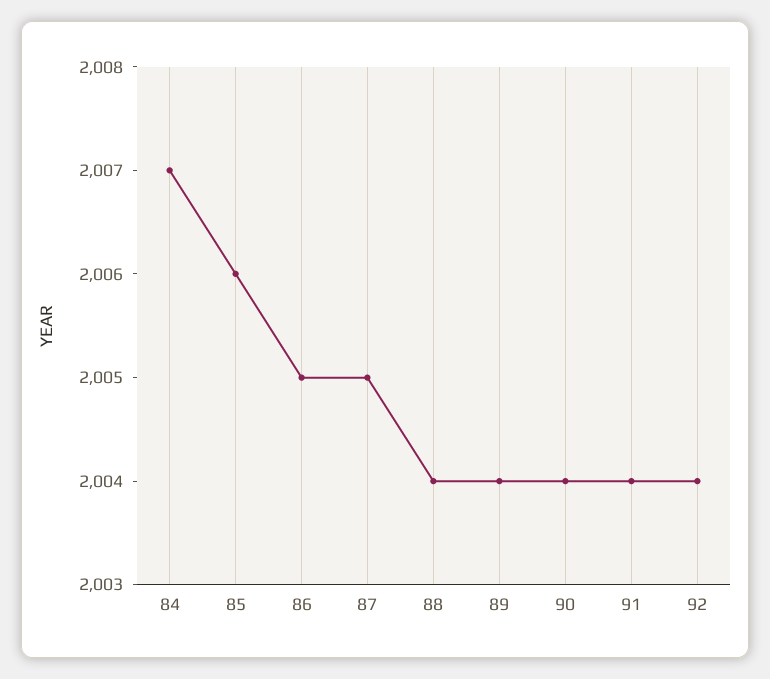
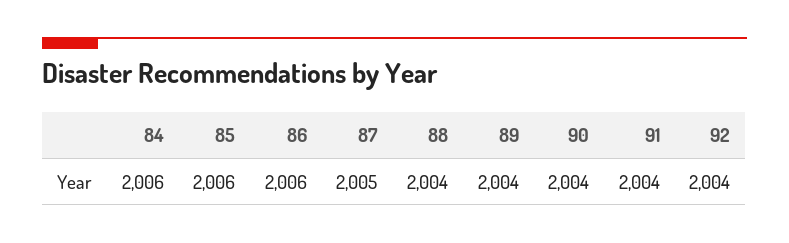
84: 2007 -> 2006
86: 2005 -> 2006

